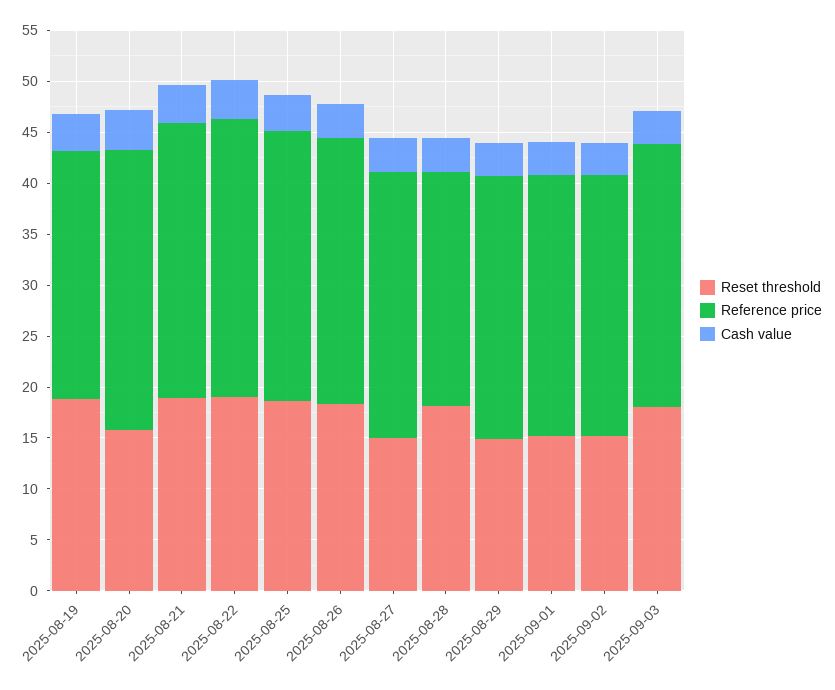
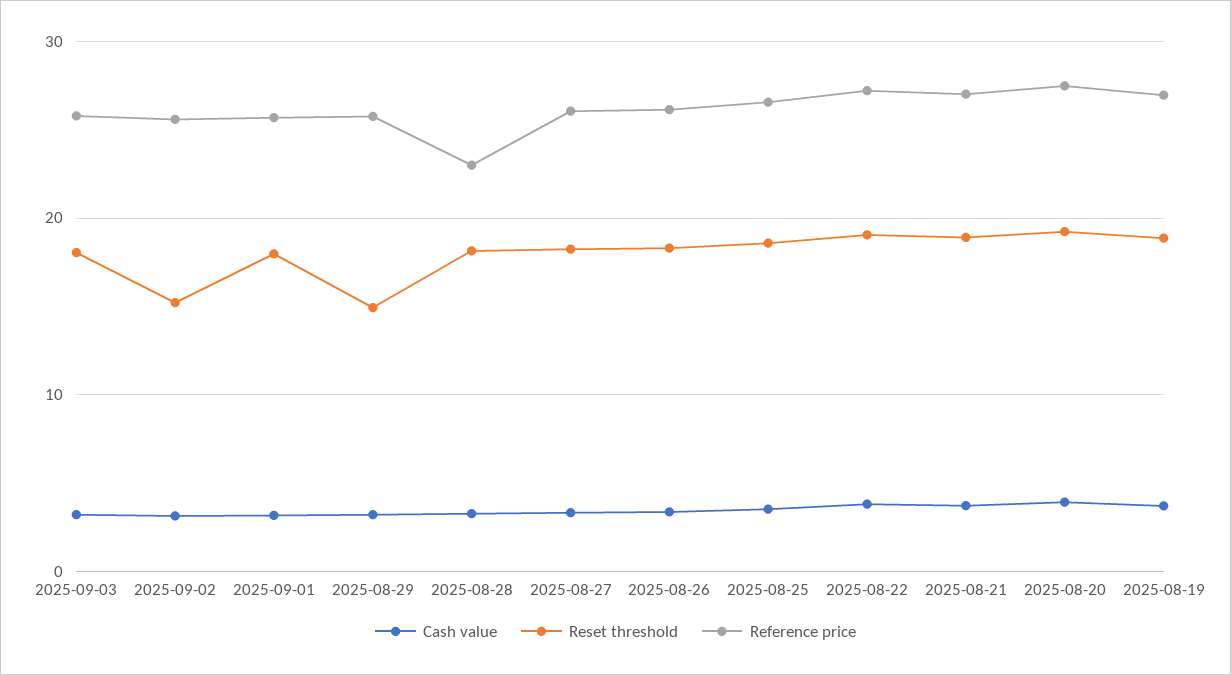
Reference price, 2025-08-19: 24 -> 27
Reset threshold, 2025-08-20: 16 -> 19
Reset threshold, 2025-08-27: 15 -> 18
Reset threshold, 2025-09-01: 15 -> 18

